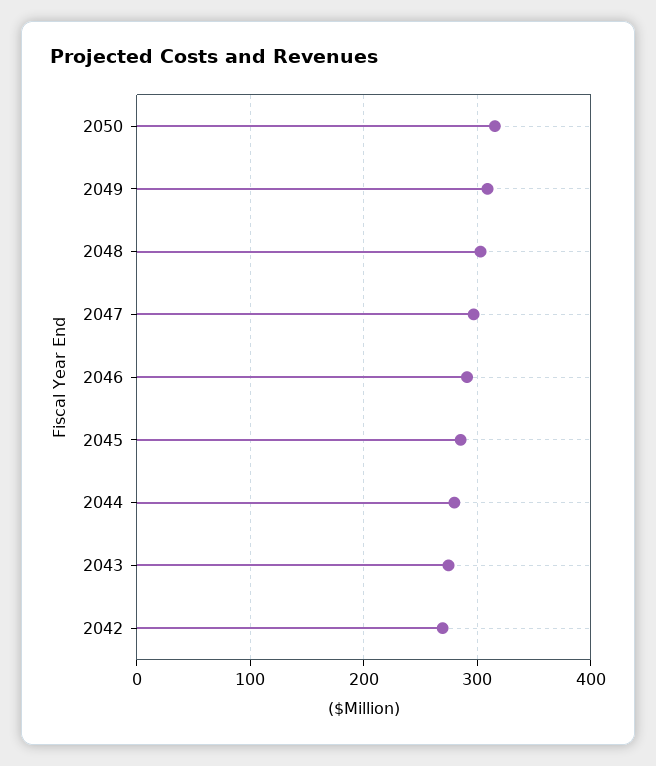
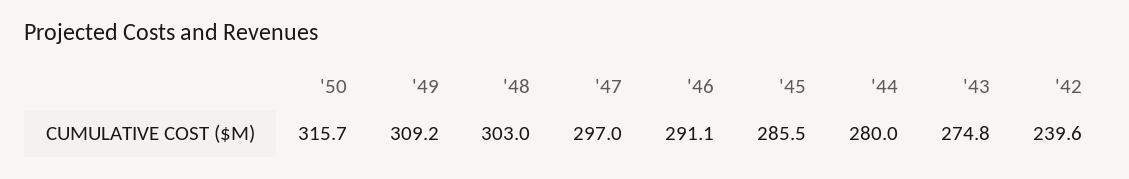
2042: 270 -> 239.6

